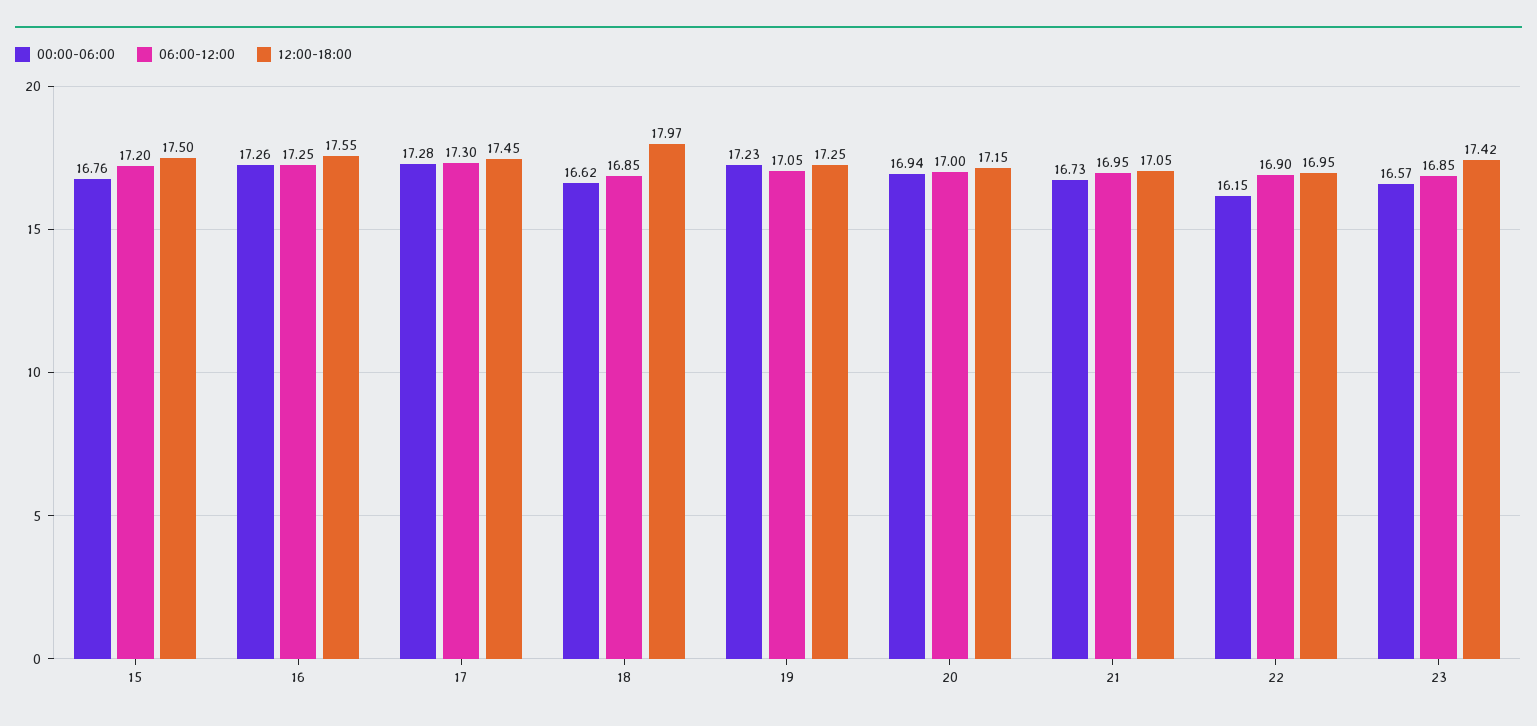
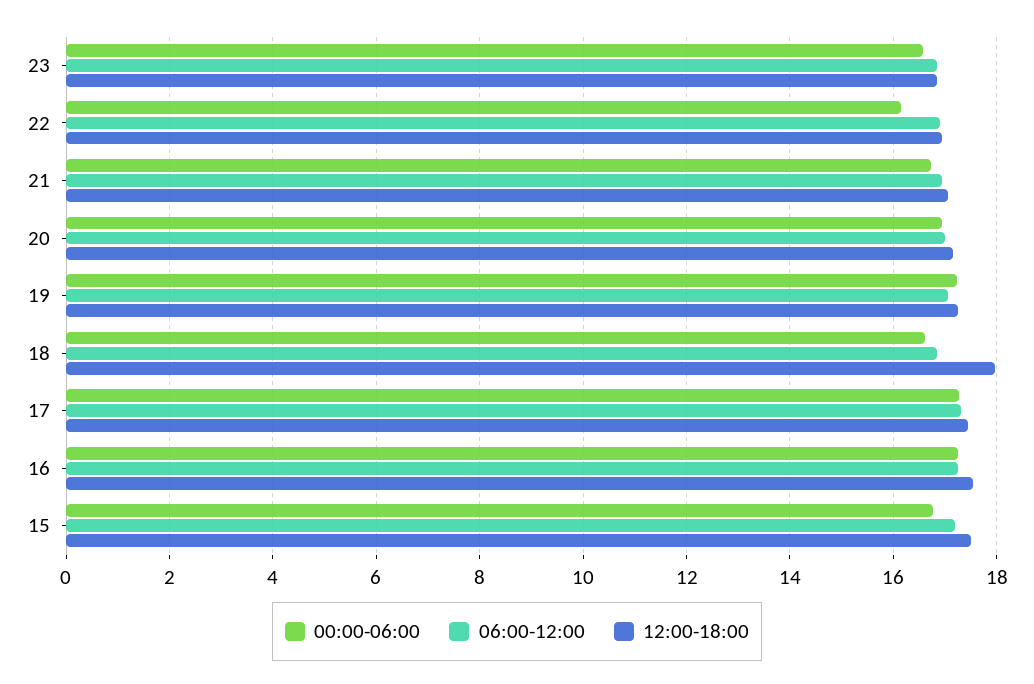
12:00-18:00, 23: 17.42 -> 16.8

